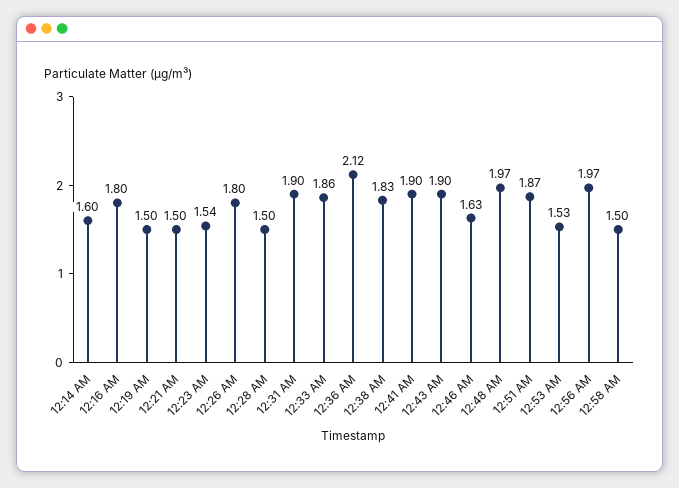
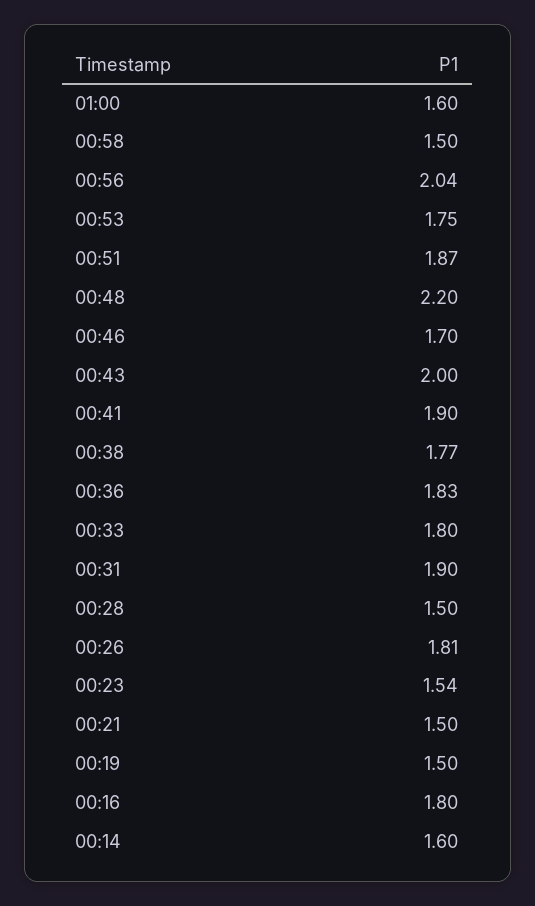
12:26 AM: 1.8 -> 1.81
12:33 AM: 1.86 -> 1.8
12:36 AM: 2.12 -> 1.83
12:38 AM: 1.83 -> 1.77
12:43 AM: 1.9 -> 2
12:46 AM: 1.63 -> 1.7
12:48 AM: 1.97 -> 2.2
12:53 AM: 1.53 -> 1.75
12:56 AM: 1.97 -> 2.04
01:00: none -> 1.6

